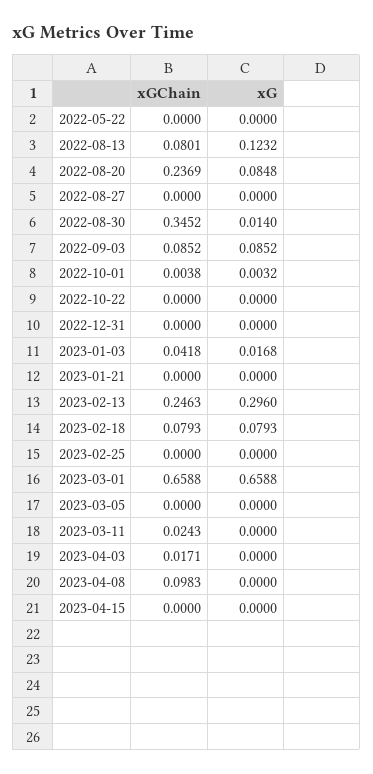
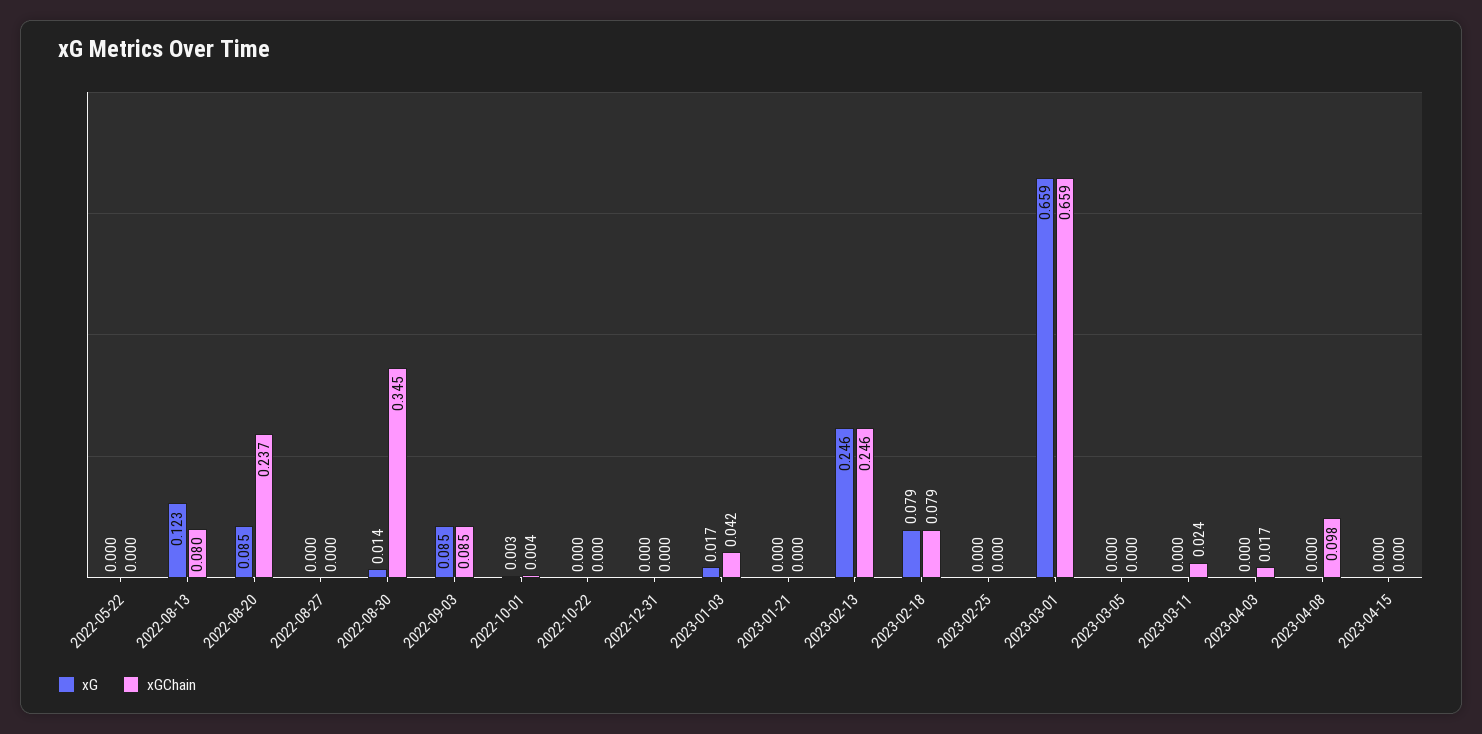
xG, 2023-02-13: 0.296 -> 0.246

